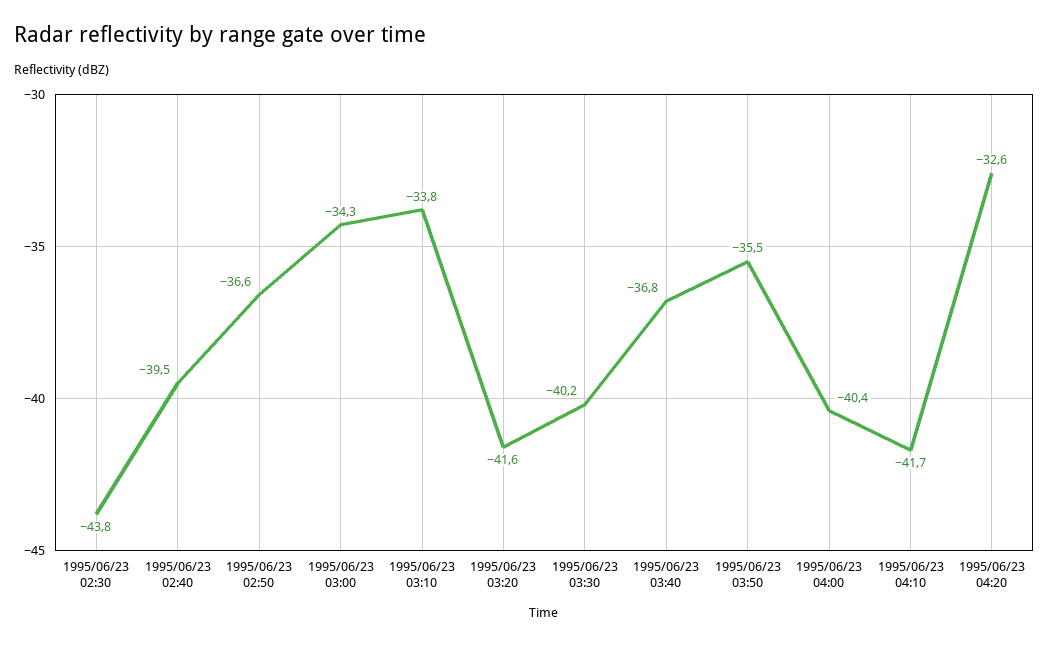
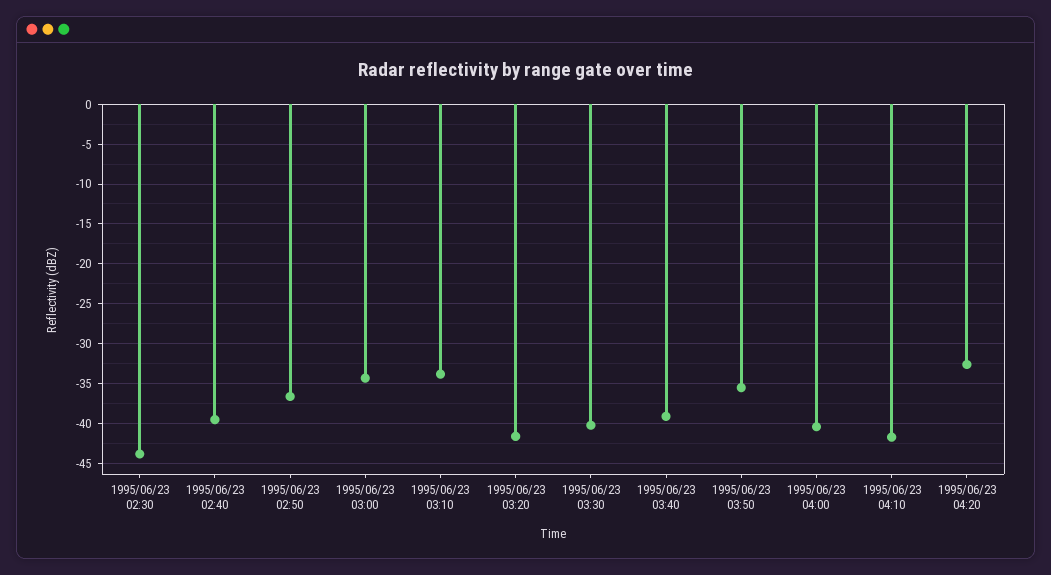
1995/06/23 03:40: -36.8 -> -39

